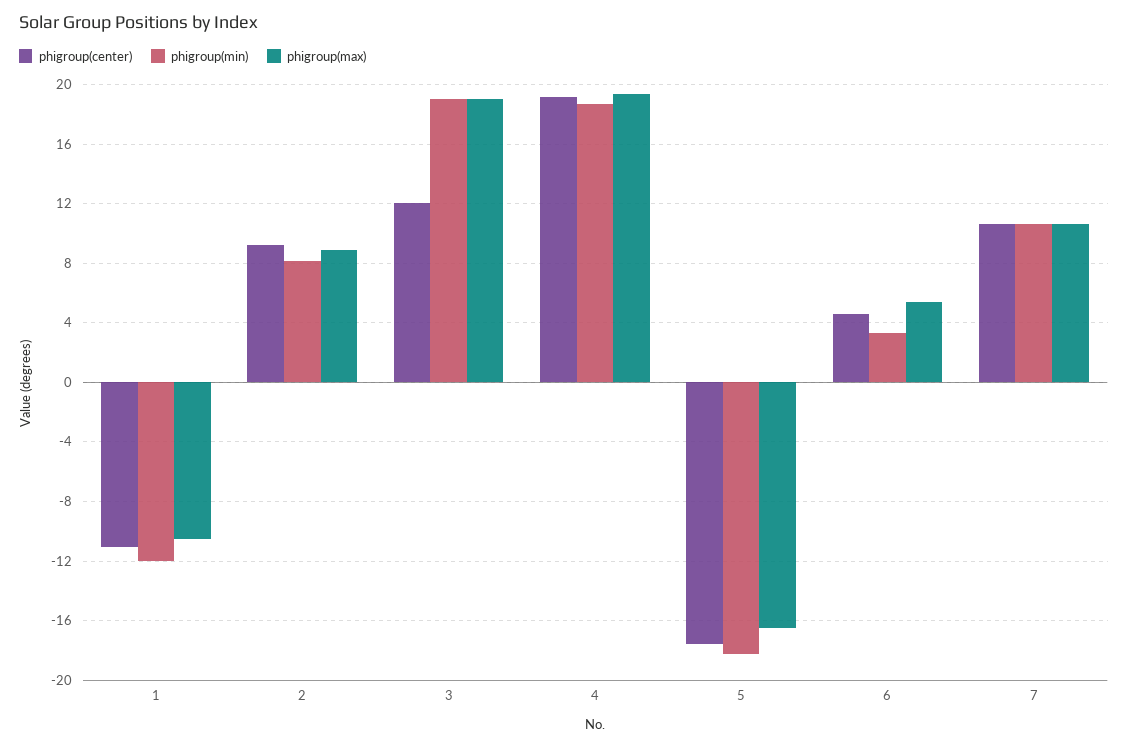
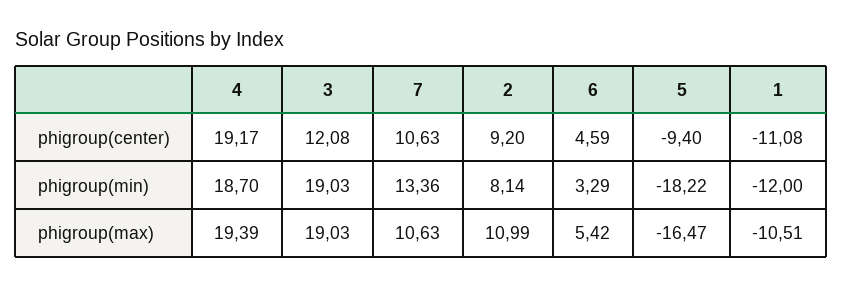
phigroup(max), 2: 9 -> 10.99
phigroup(center), 5: -17.5 -> -9.4
phigroup(min), 7: 10.5 -> 13.36

